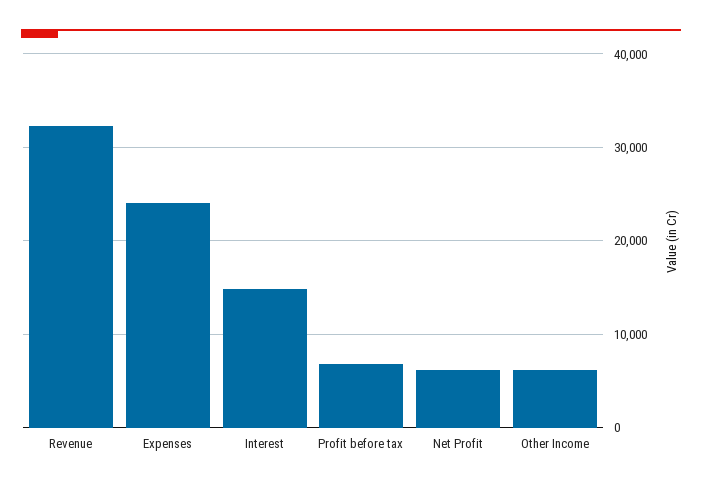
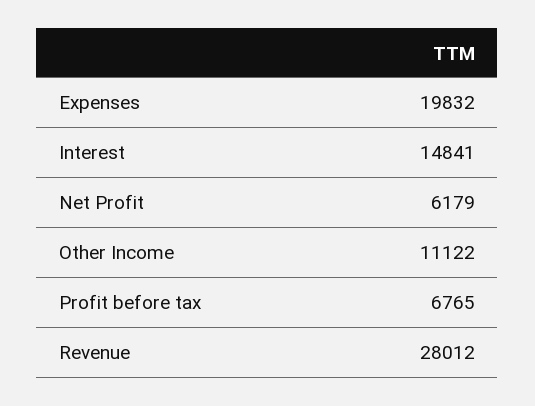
Revenue: 32000 -> 28012
Expenses: 24000 -> 19832
Other Income: 6000 -> 11122

